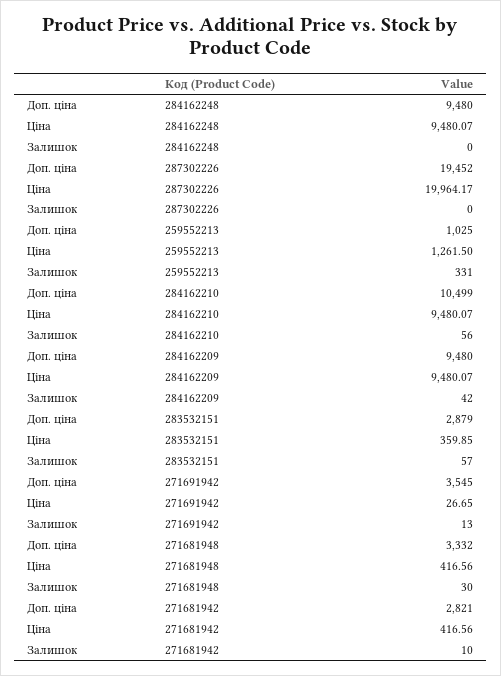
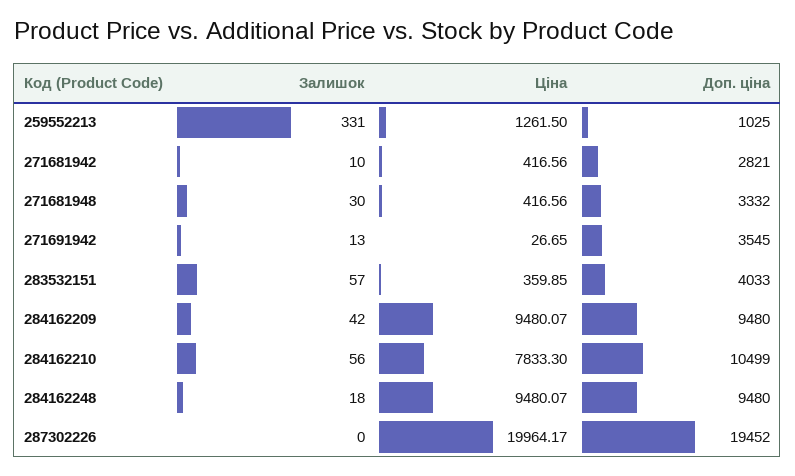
Залишок, 284162248: 0 -> 18
Ціна, 284162210: 9480.07 -> 7833.3
Доп. ціна, 283532151: 2879 -> 4033

